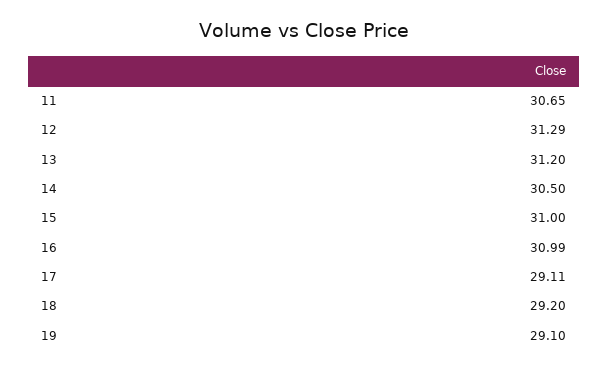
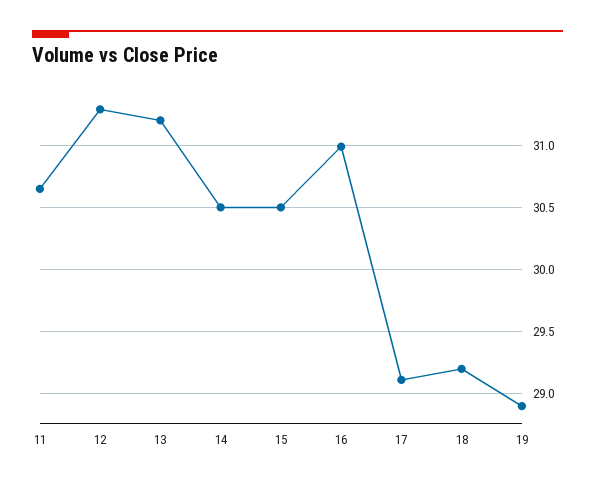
15: 31 -> 30.5
19: 29.1 -> 28.9

